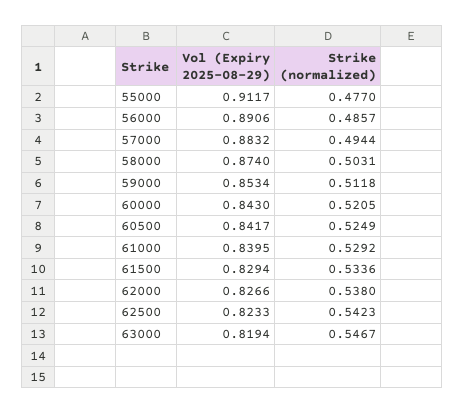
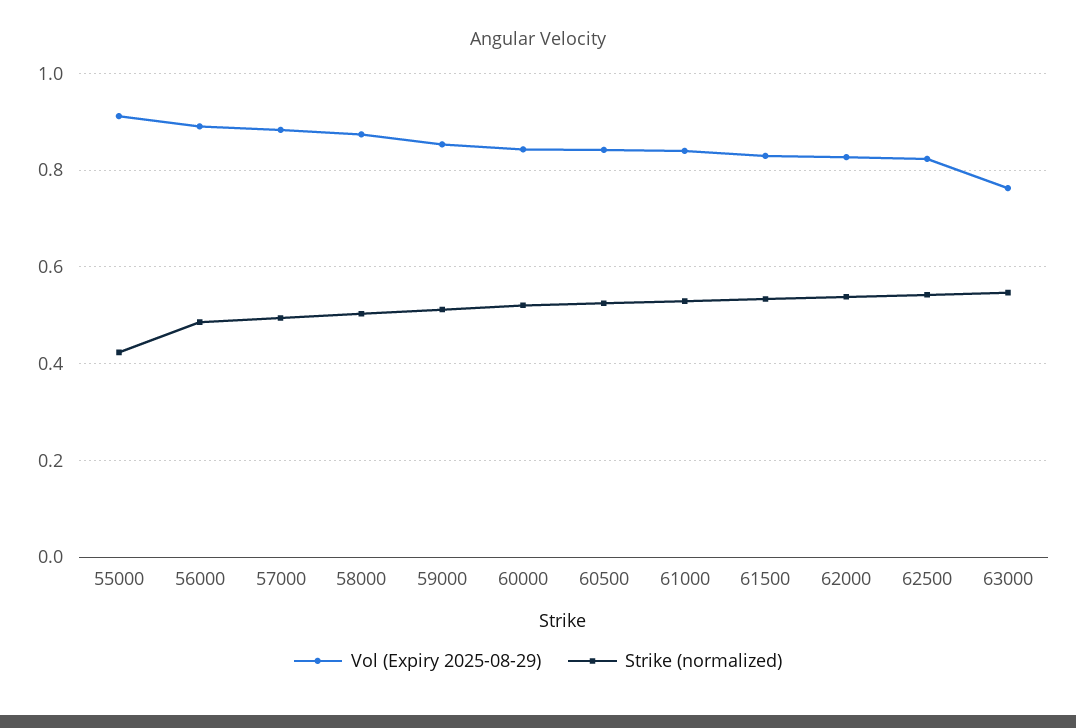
Strike (normalized), 55000: 0.477 -> 0.42
Vol (Expiry 2025-08-29), 63000: 0.8194 -> 0.76

